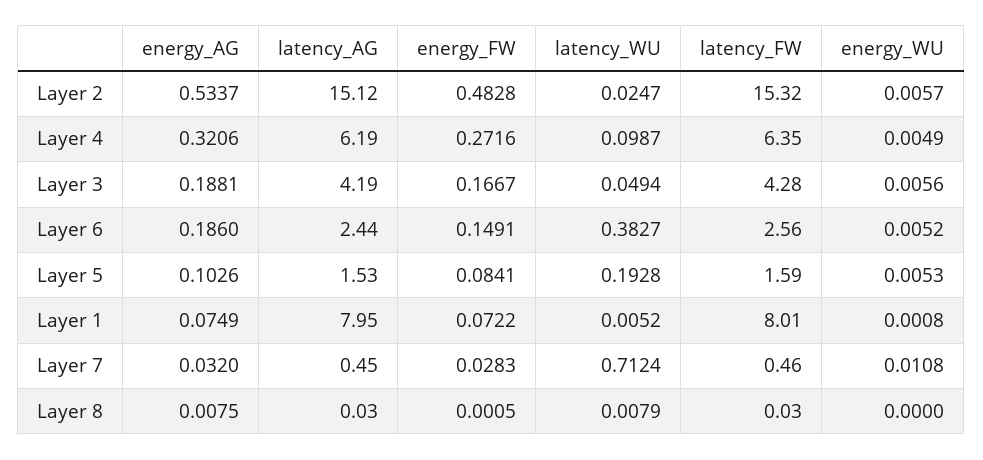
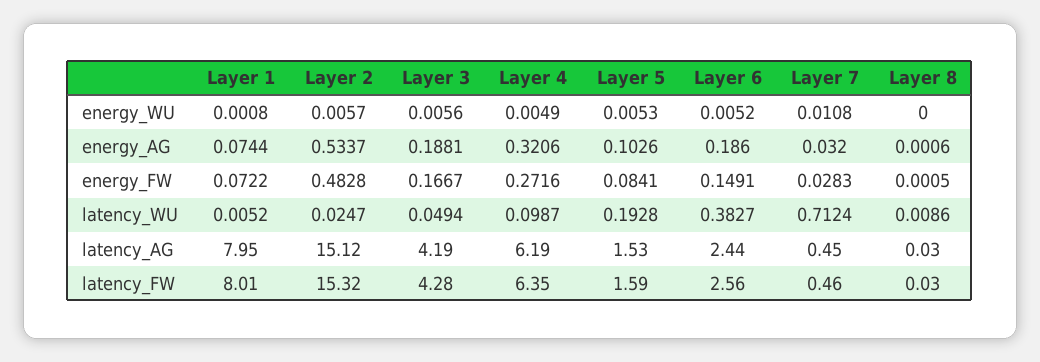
energy_AG, Layer 1: 0.0749 -> 0.0744
energy_AG, Layer 8: 0.0075 -> 0.0006
latency_WU, Layer 8: 0.0079 -> 0.0086

